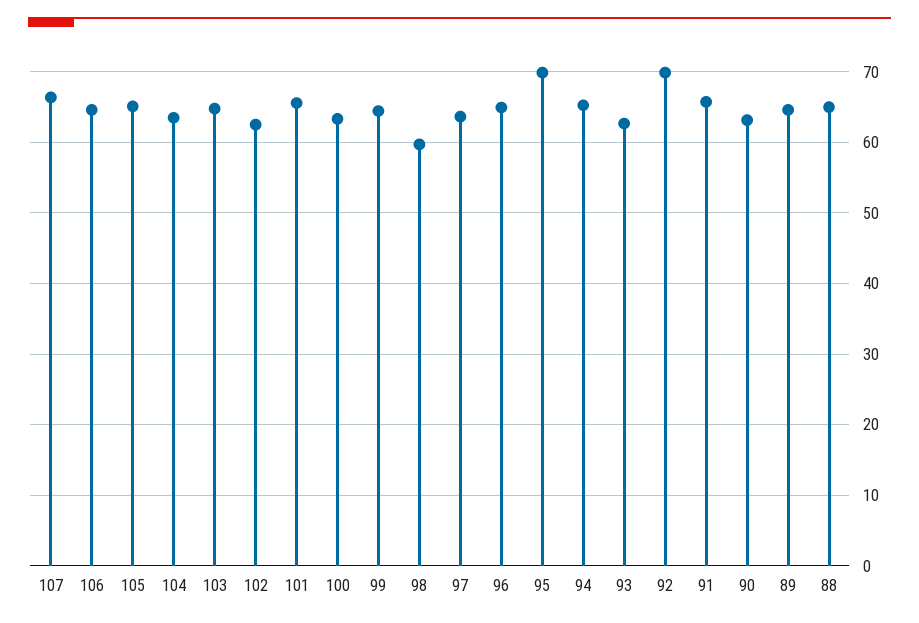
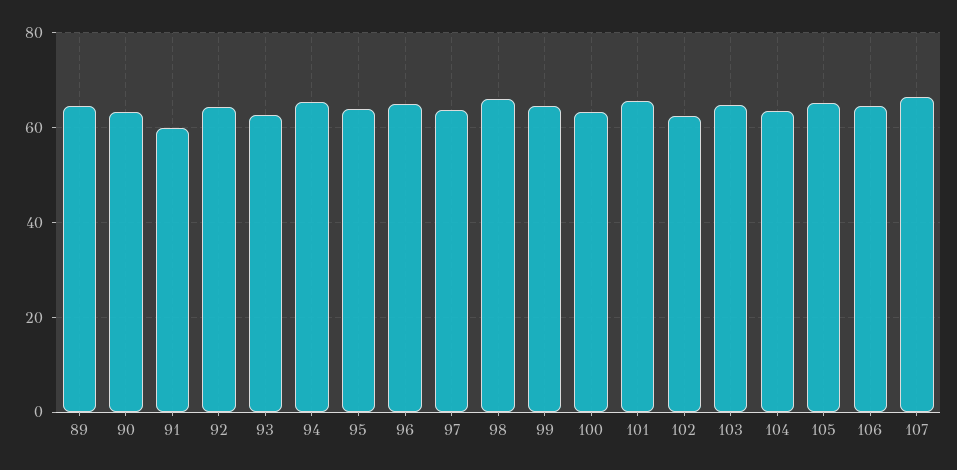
98: 60 -> 66
95: 70 -> 64
92: 70 -> 64
91: 66 -> 60
88: 65 -> none

